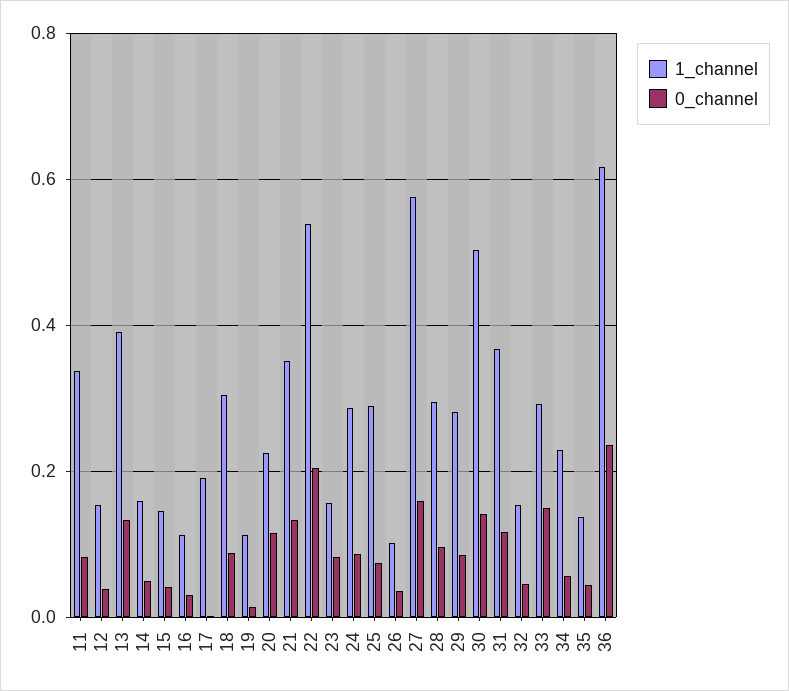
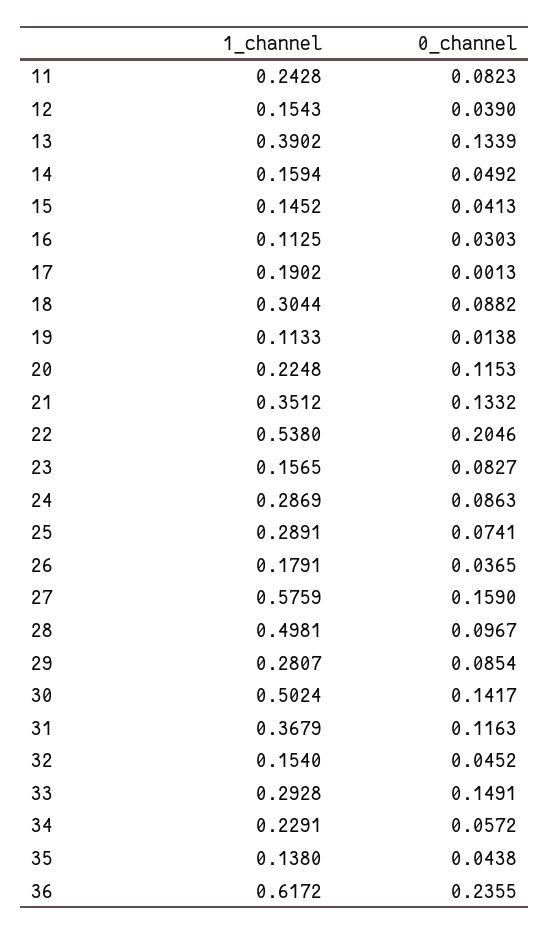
1_channel, 11: 0.34 -> 0.2428
1_channel, 26: 0.1 -> 0.1791
1_channel, 28: 0.3 -> 0.4981

